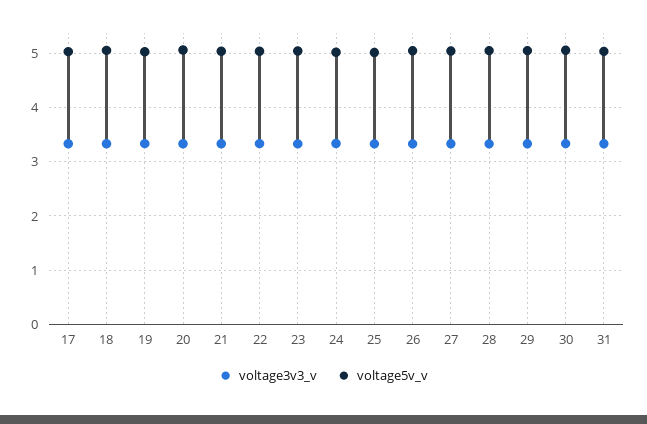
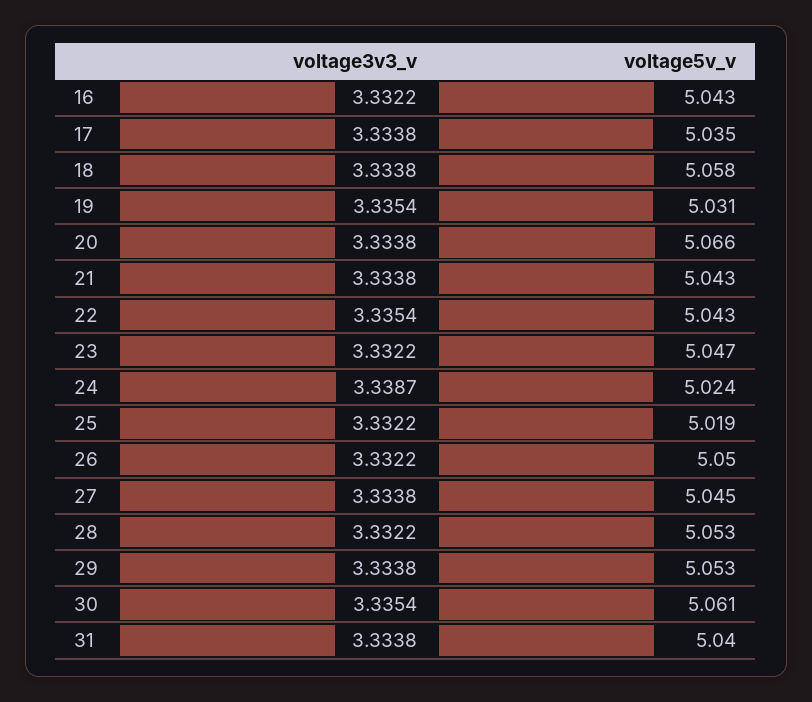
voltage3v3_v, 16: none -> 3.3322
voltage5v_v, 16: none -> 5.043

